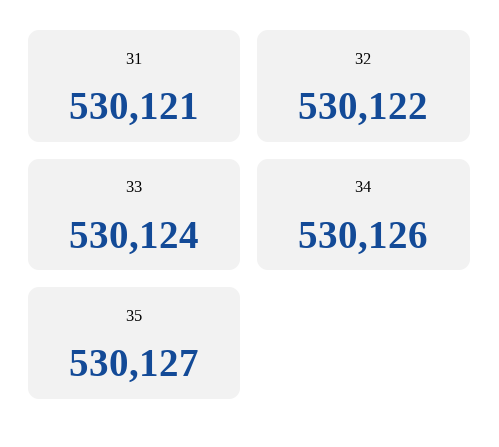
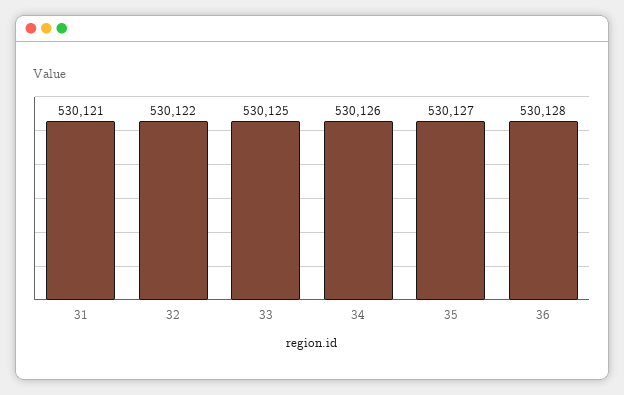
33: 530124 -> 530125
36: none -> 530128

